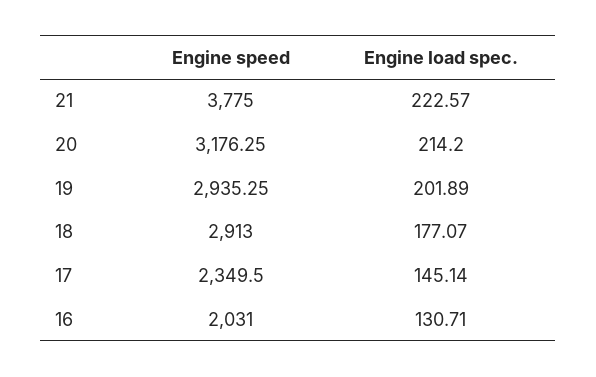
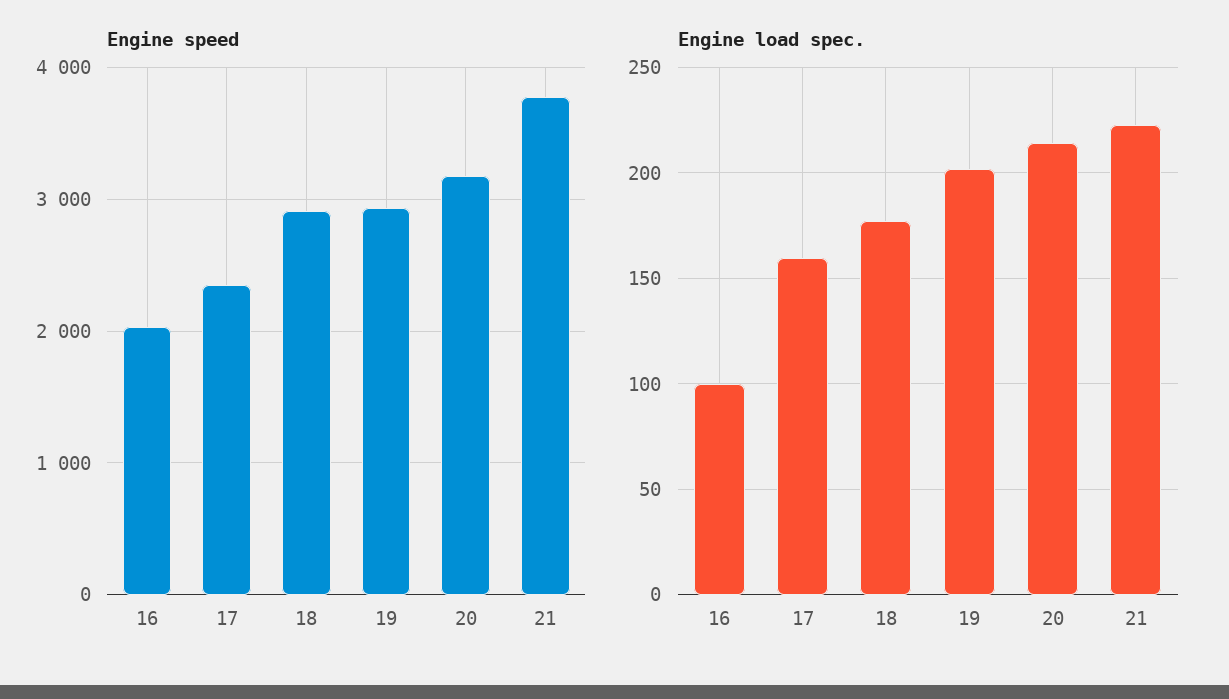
Engine load spec., 17: 145.14 -> 160
Engine load spec., 16: 130.71 -> 100

